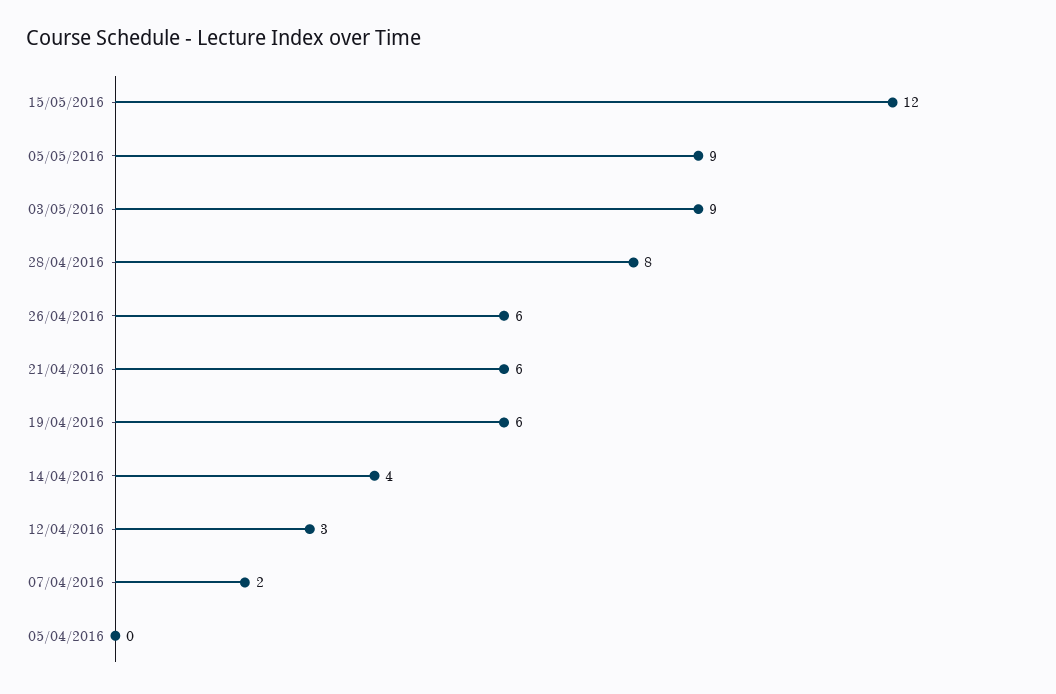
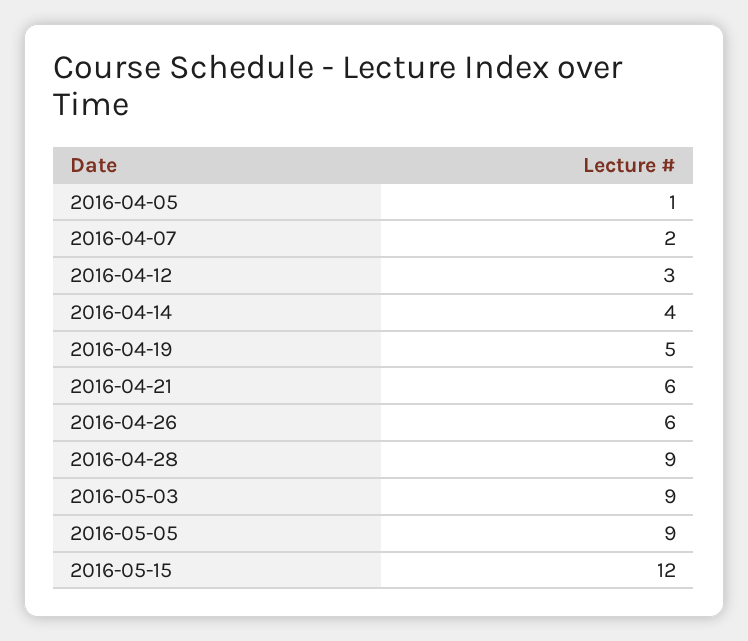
28/04/2016: 8 -> 9
19/04/2016: 6 -> 5
05/04/2016: 0 -> 1

